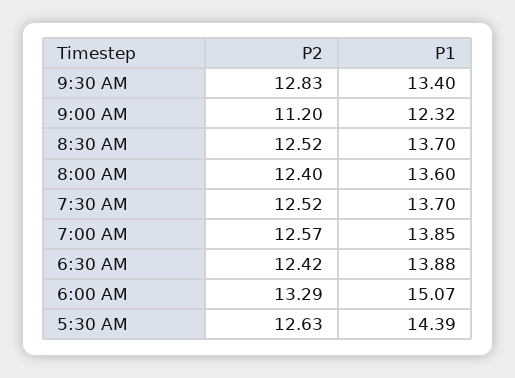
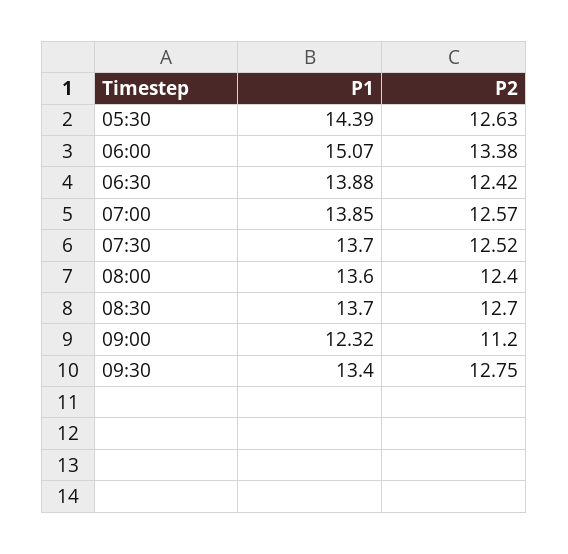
P2, 9:30 AM: 12.83 -> 12.75
P2, 8:30 AM: 12.52 -> 12.7
P2, 6:00 AM: 13.29 -> 13.38

